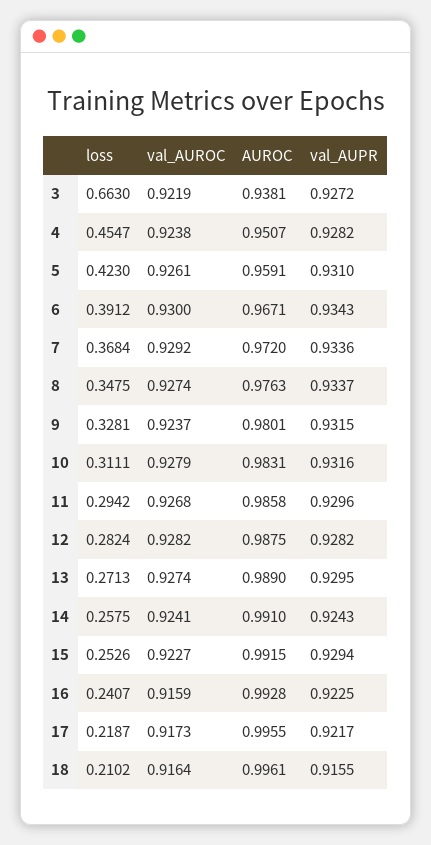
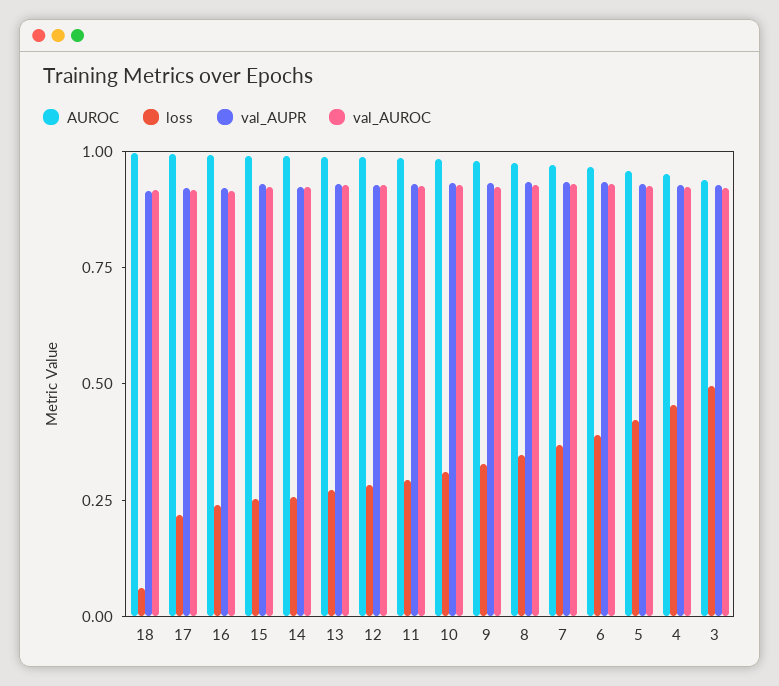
loss, 3: 0.663 -> 0.5
loss, 18: 0.2102 -> 0.05

